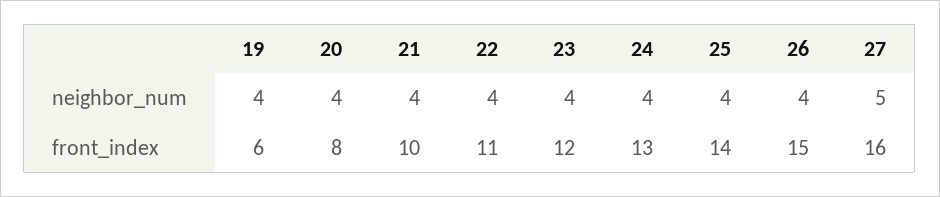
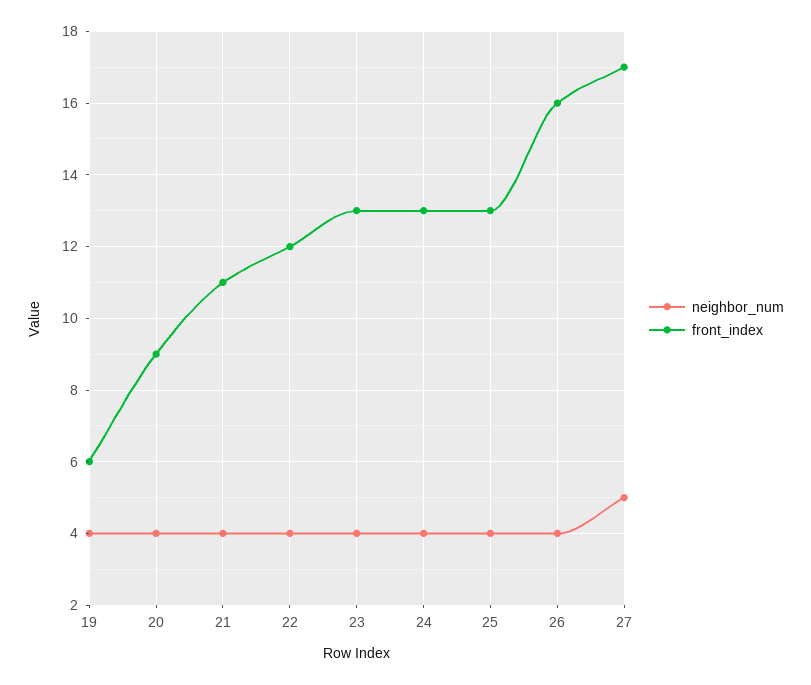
front_index, 20: 8 -> 9
front_index, 21: 10 -> 11
front_index, 22: 11 -> 12
front_index, 23: 12 -> 13
front_index, 25: 14 -> 13
front_index, 26: 15 -> 16
front_index, 27: 16 -> 17

